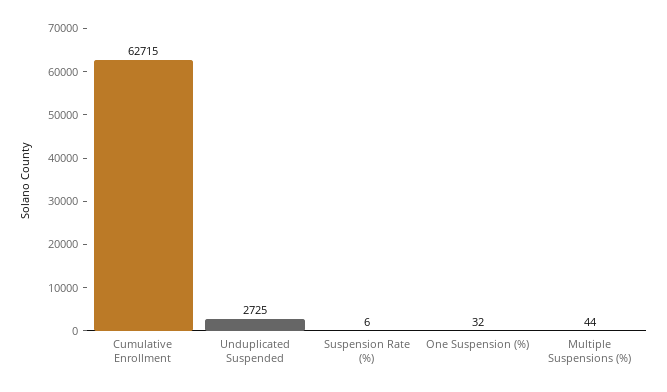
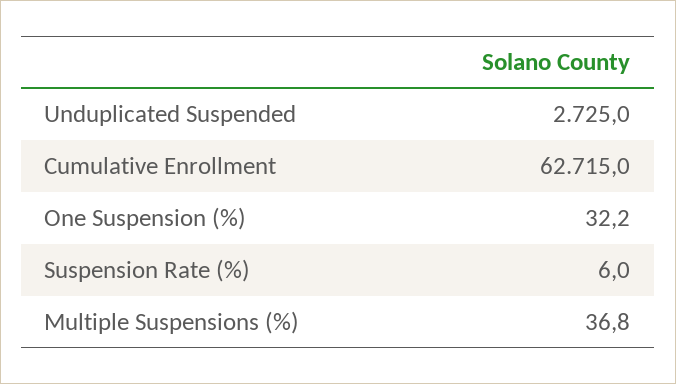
Multiple Suspensions (%): 44 -> 36.8

